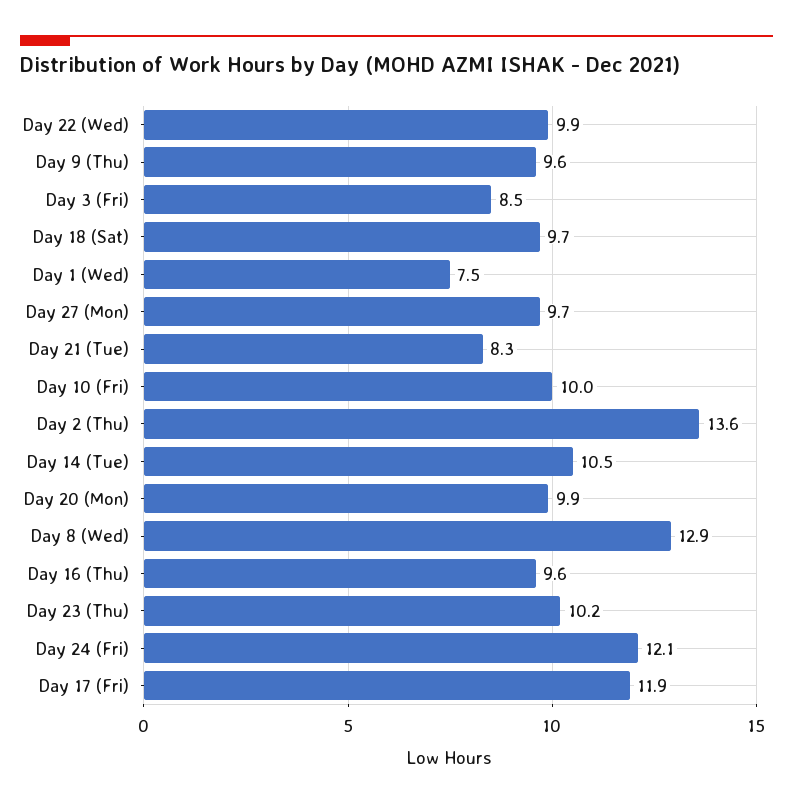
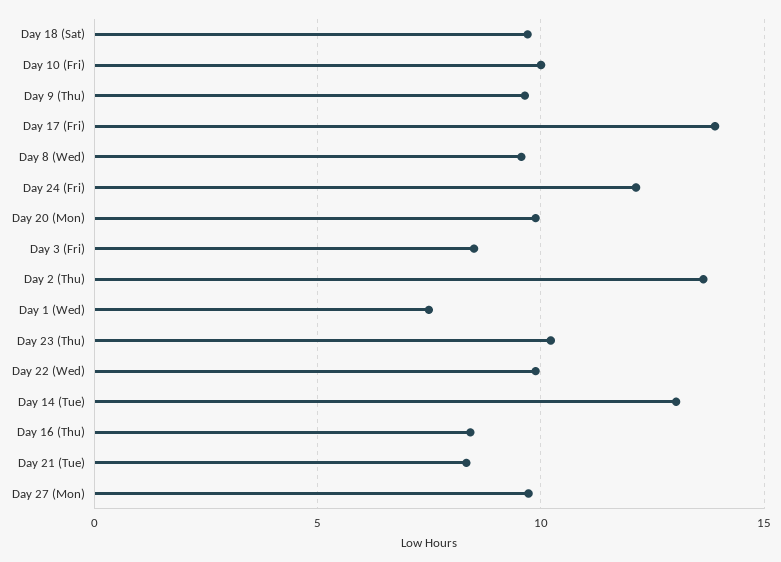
Day 14 (Tue): 10.5 -> 13
Day 8 (Wed): 12.9 -> 9.5
Day 16 (Thu): 9.6 -> 8.5
Day 17 (Fri): 11.9 -> 14

